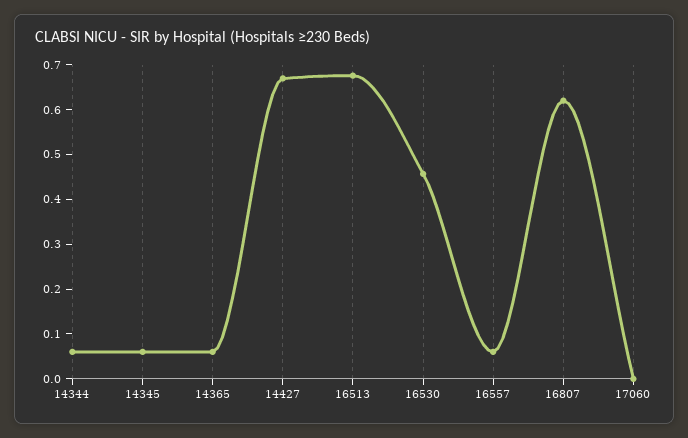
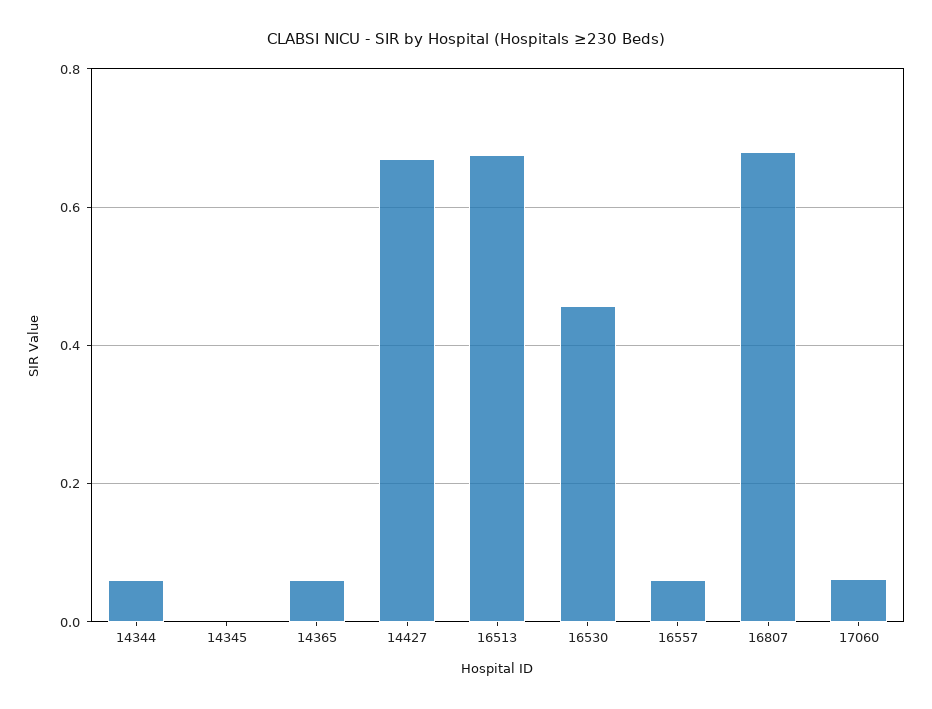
14345: 0.06 -> 0
16807: 0.62 -> 0.68
17060: 0 -> 0.06

